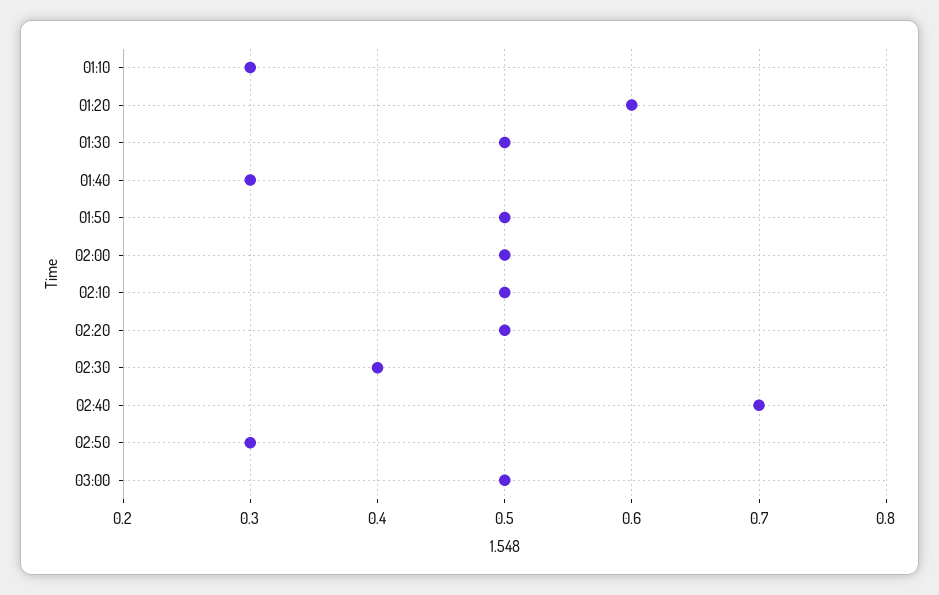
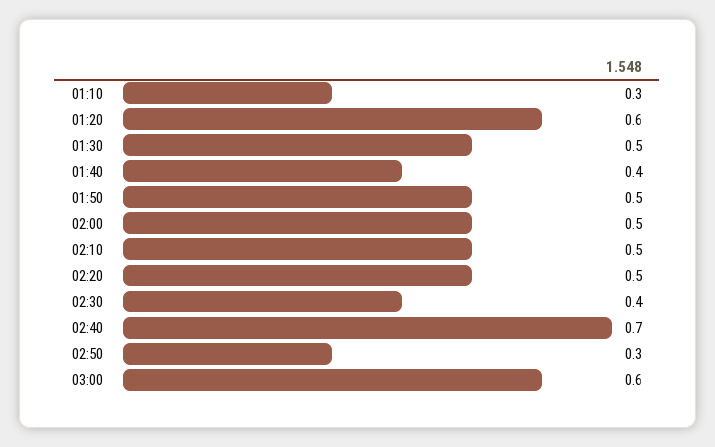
01:40: 0.3 -> 0.4
03:00: 0.5 -> 0.6

